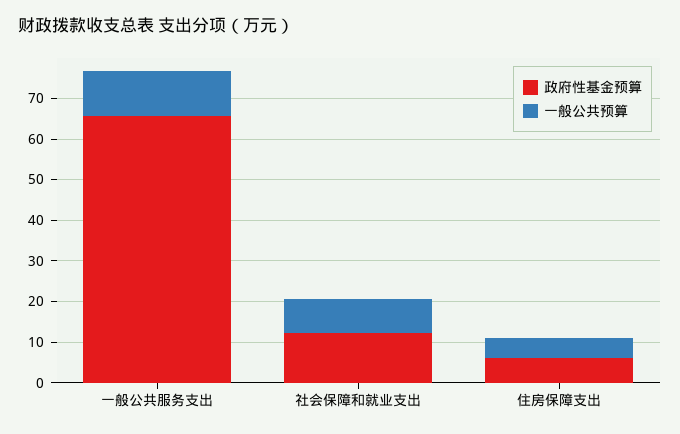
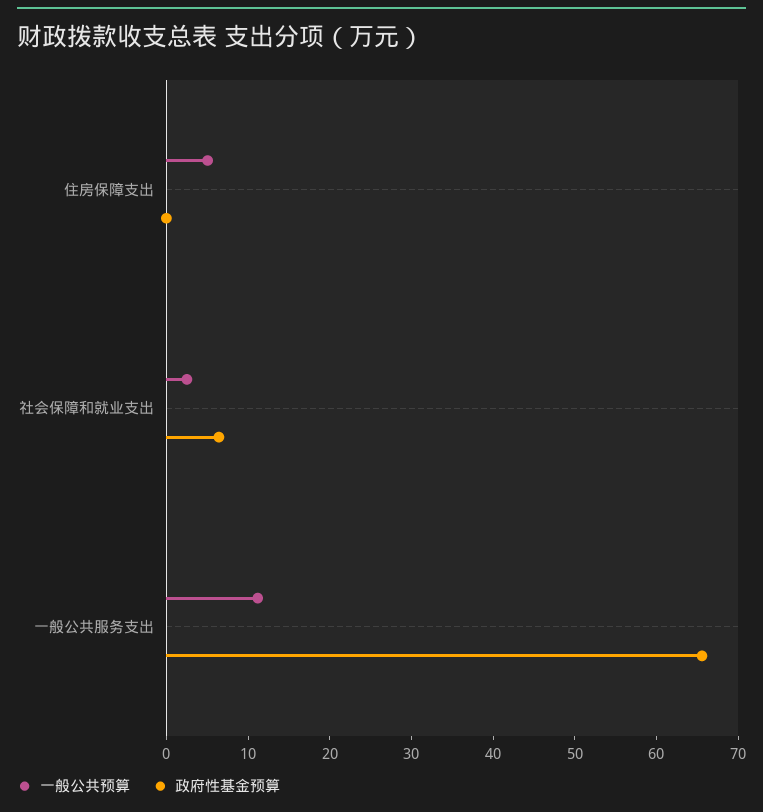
政府性基金预算, 社会保障和就业支出: 12 -> 6
一般公共预算, 社会保障和就业支出: 8 -> 2
政府性基金预算, 住房保障支出: 6 -> 0

